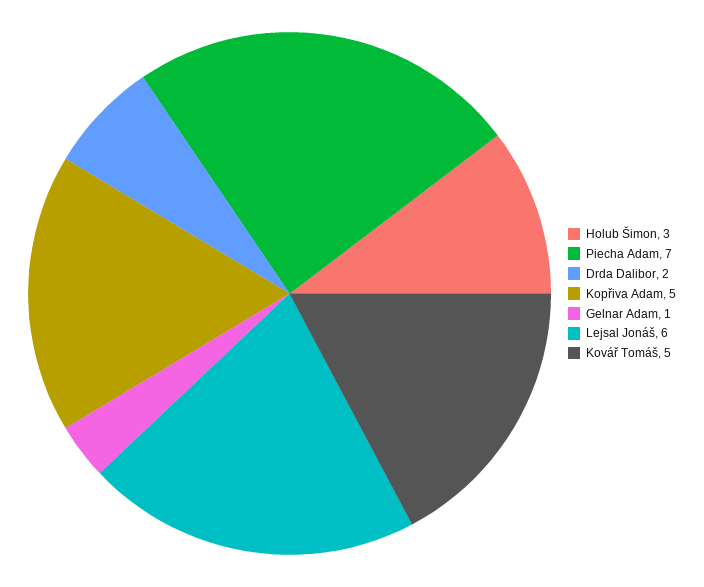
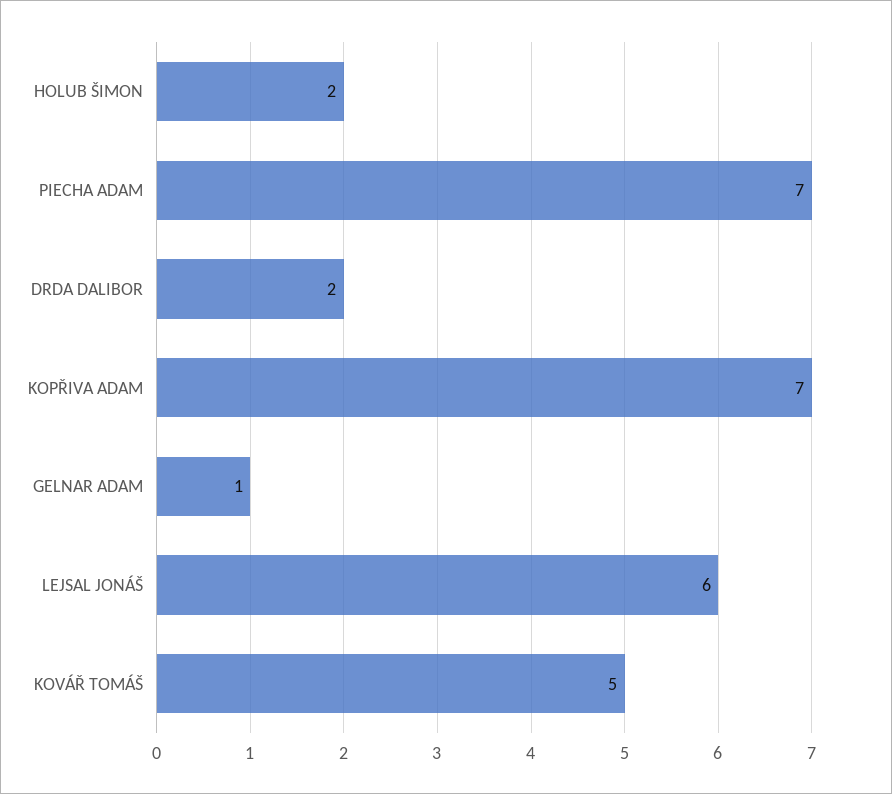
Holub Šimon: 3 -> 2
Kopřiva Adam: 5 -> 7

